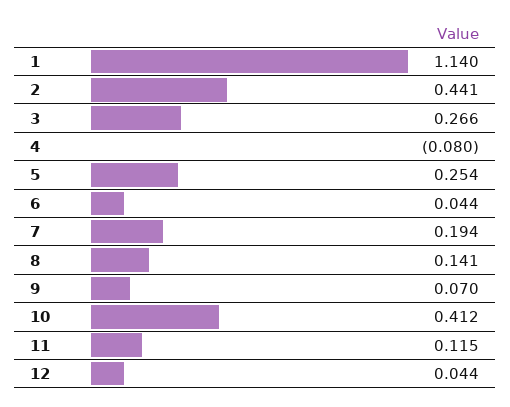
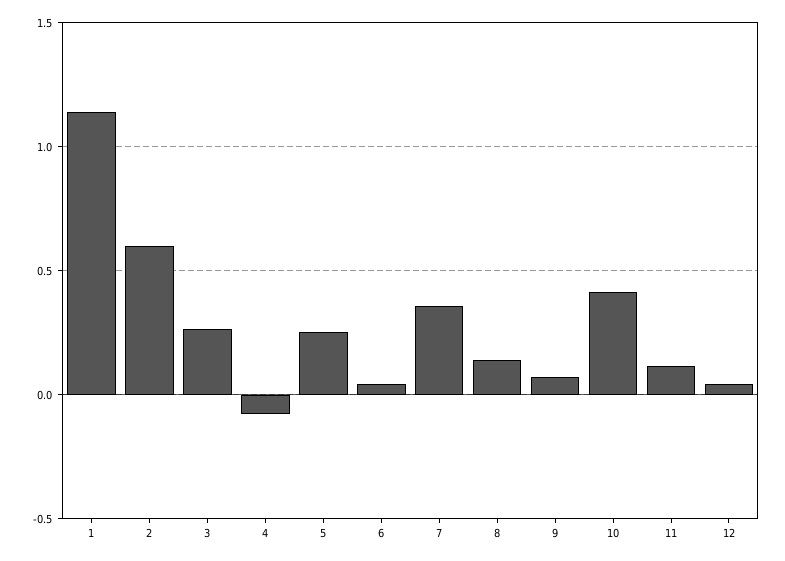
2: 0.441 -> 0.6
7: 0.194 -> 0.35

